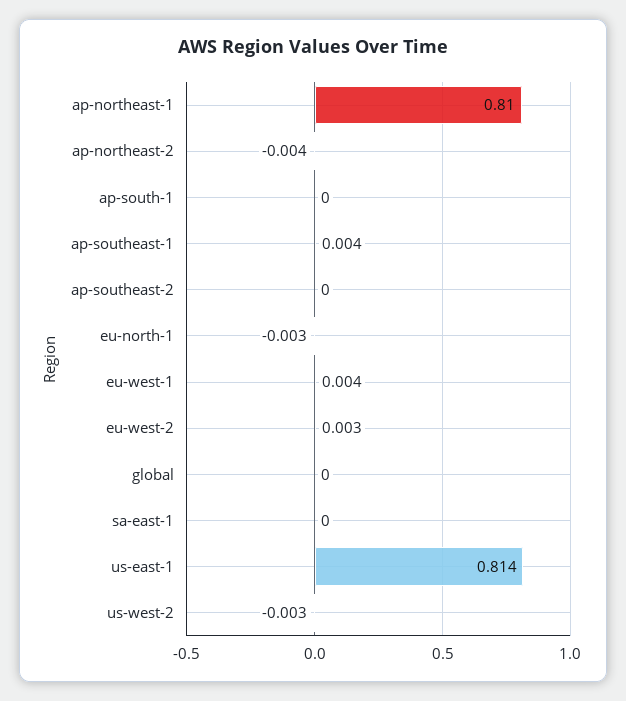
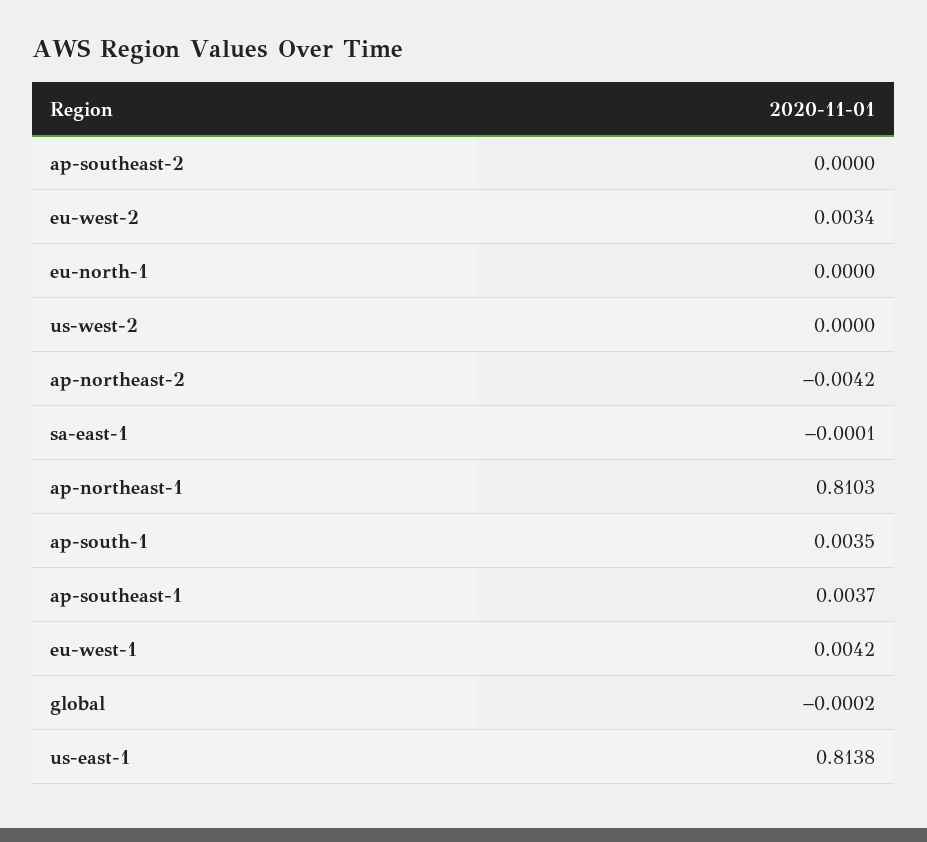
ap-south-1: 0 -> 0.0035
eu-north-1: -0.003 -> 0
us-west-2: -0.003 -> 0

